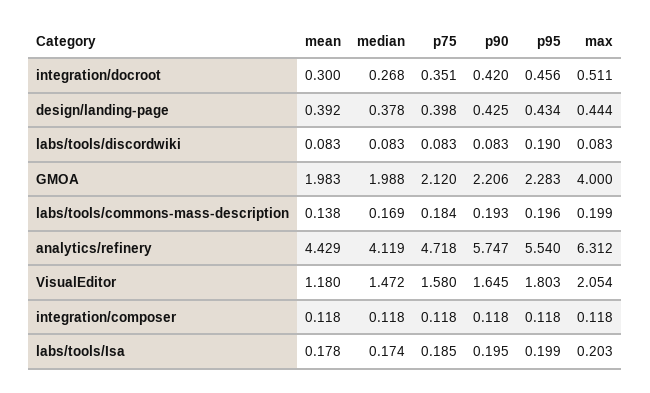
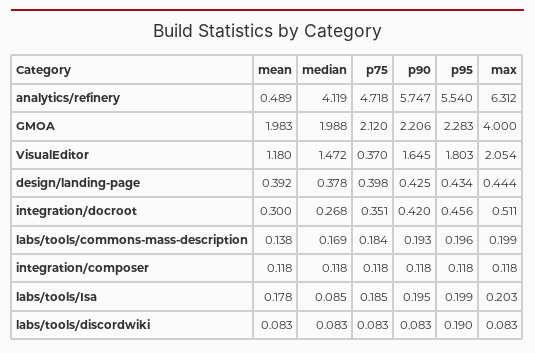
mean, analytics/refinery: 4.429 -> 0.489
p75, VisualEditor: 1.58 -> 0.37
median, labs/tools/Isa: 0.174 -> 0.085

